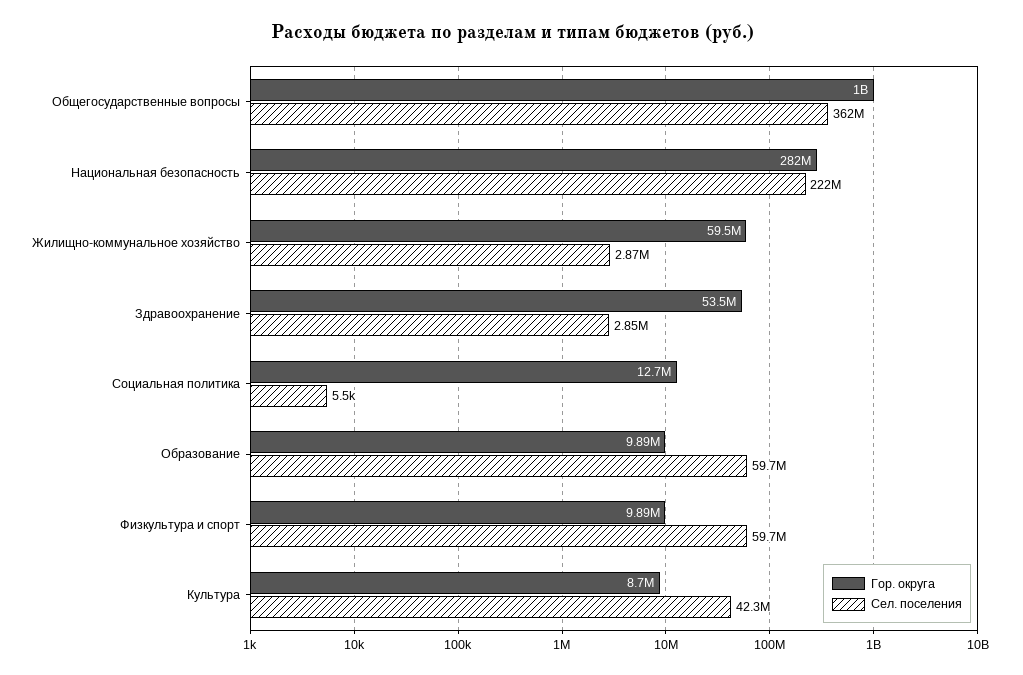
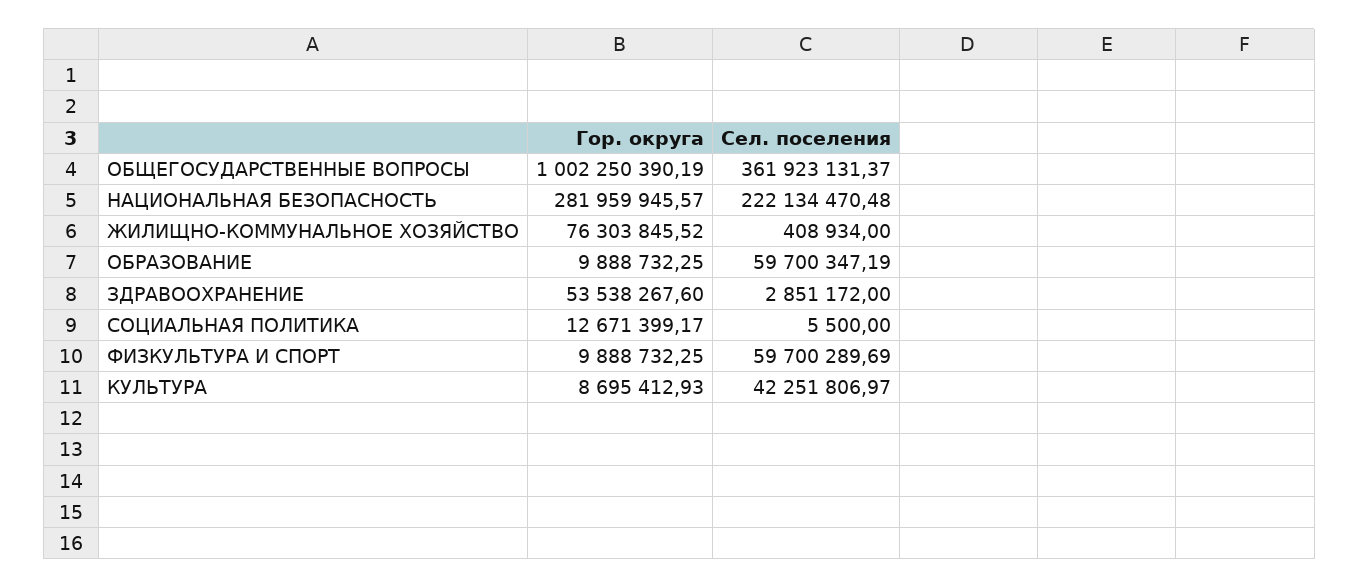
Гор. округа, Жилищно-коммунальное хозяйство: 59500000 -> 76303845.52
Сел. поселения, Жилищно-коммунальное хозяйство: 2870000 -> 408934

